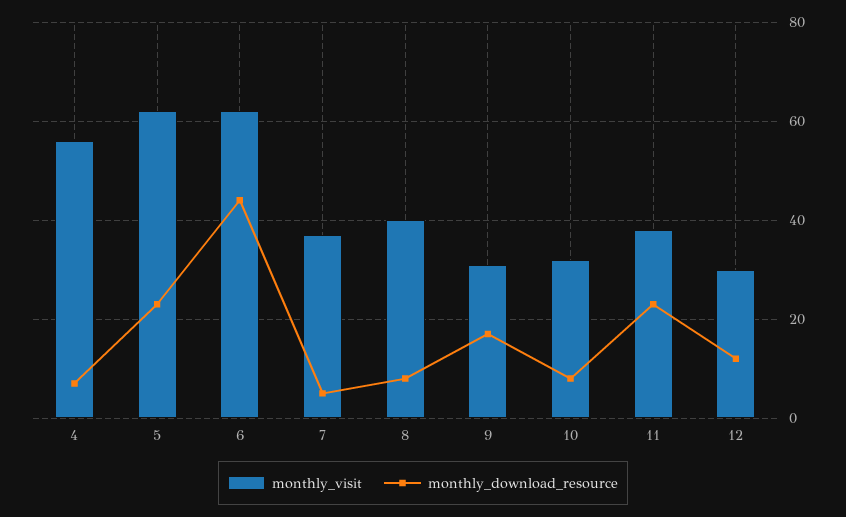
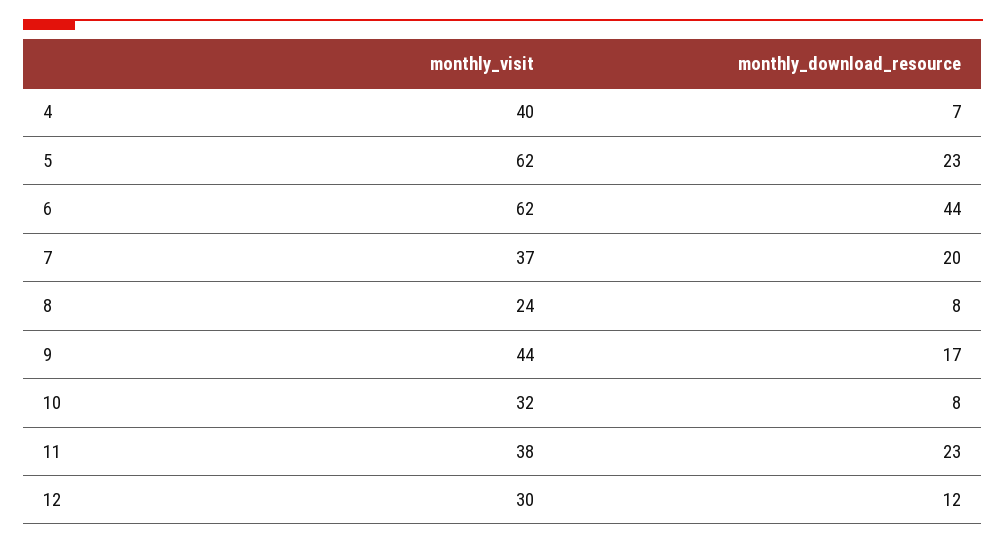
monthly_visit, 4: 55 -> 40
monthly_download_resource, 7: 5 -> 20
monthly_visit, 8: 40 -> 24
monthly_visit, 9: 30 -> 44

